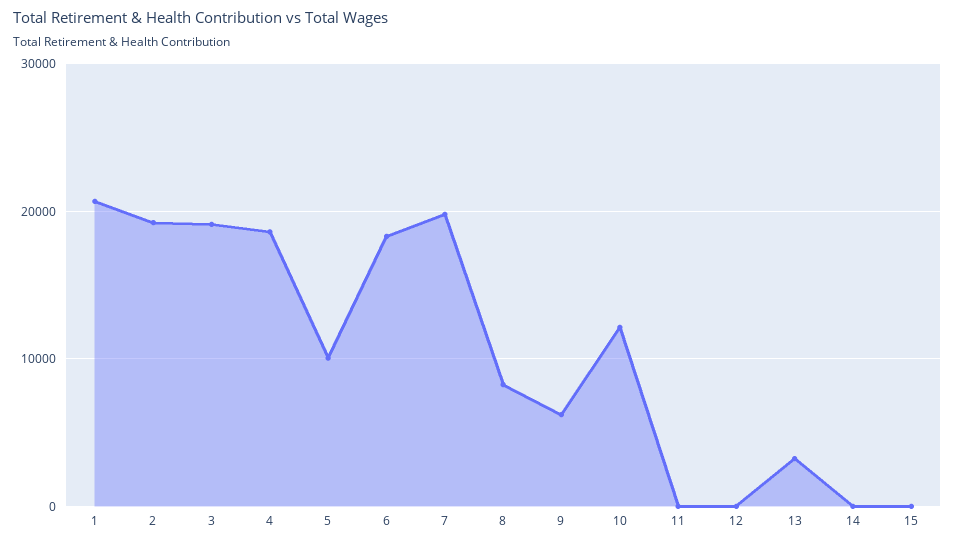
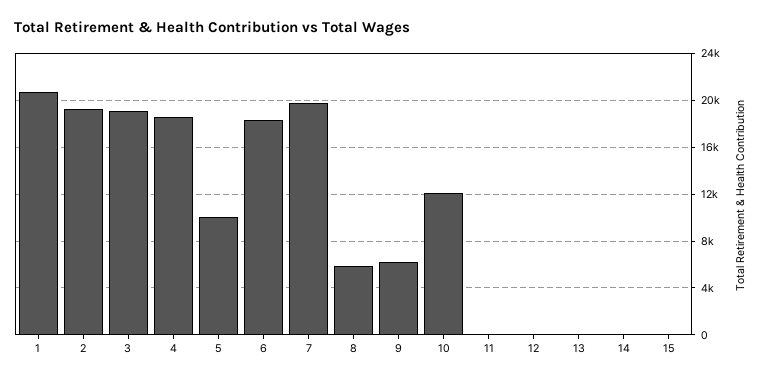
8: 8000 -> 6000
13: 3000 -> 0

